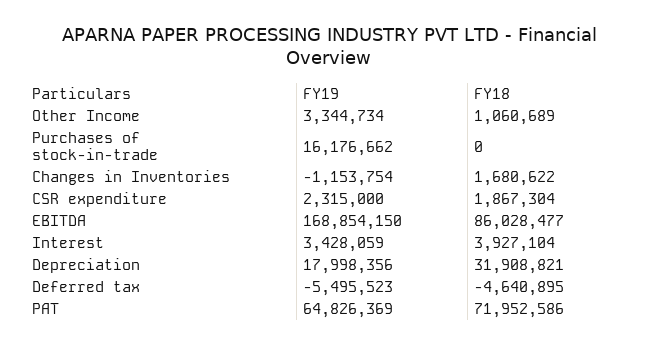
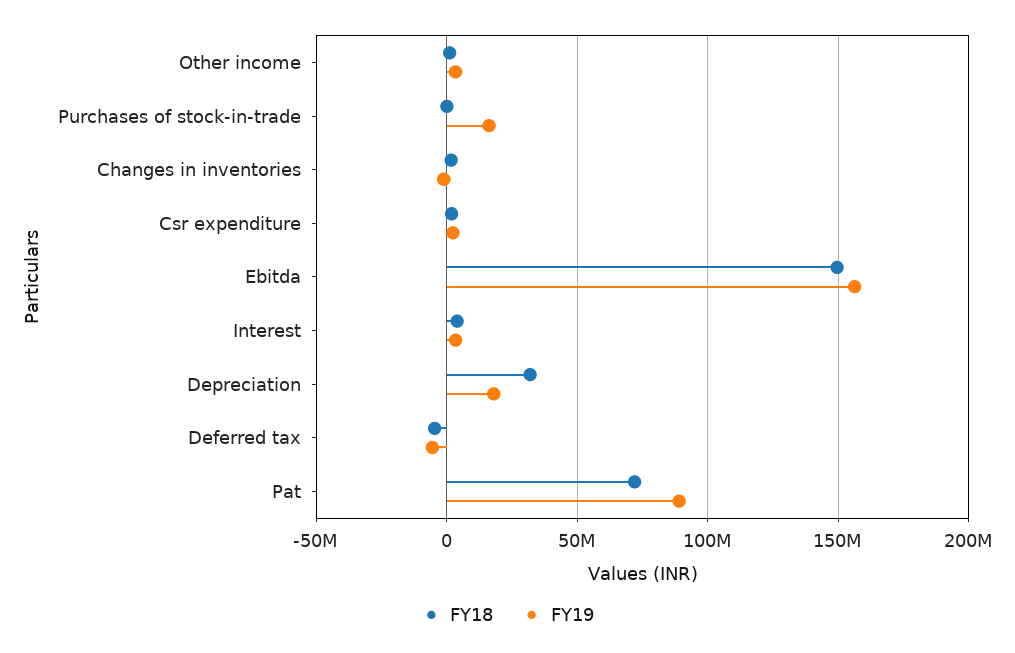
FY19, EBITDA: 168854150 -> 155000000
FY18, EBITDA: 86028477 -> 150000000
FY19, PAT: 64826369 -> 90000000

